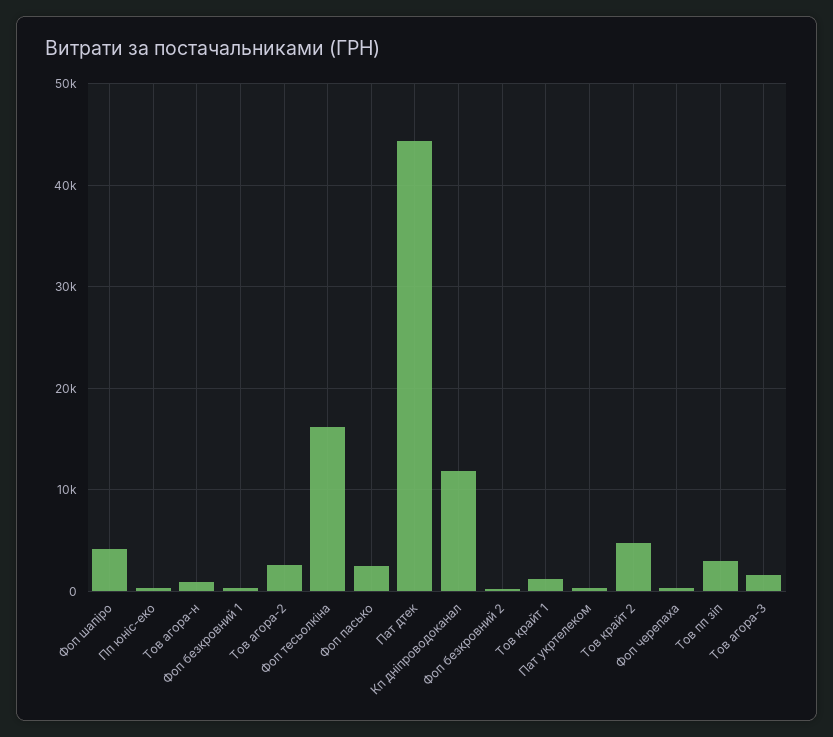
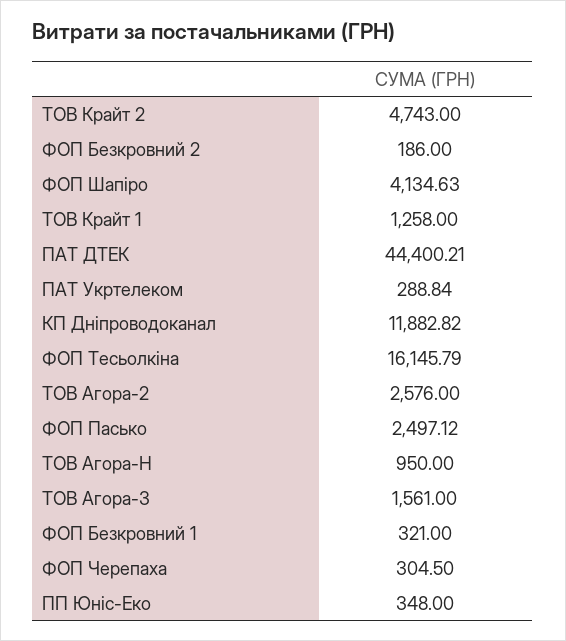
Тов пп зіп: 3000 -> none

